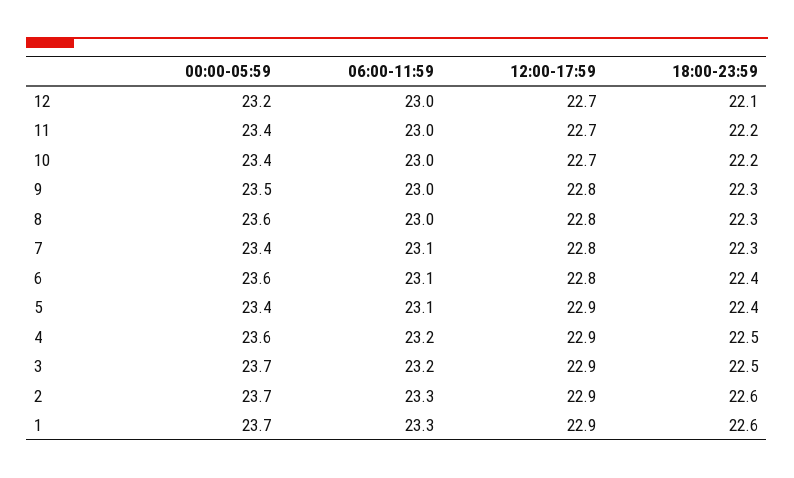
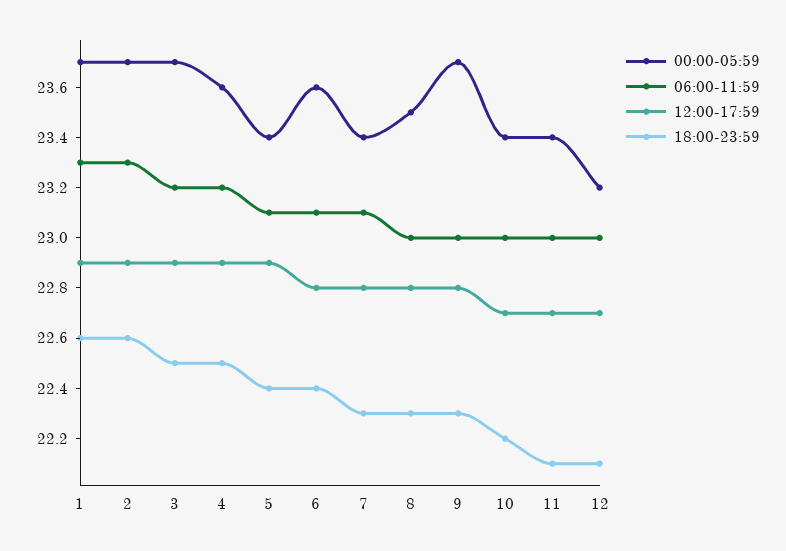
18:00-23:59, 11: 22.2 -> 22.1
00:00-05:59, 9: 23.5 -> 23.7
00:00-05:59, 8: 23.6 -> 23.5

